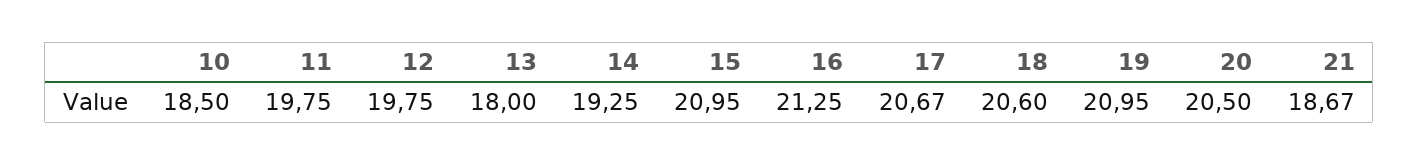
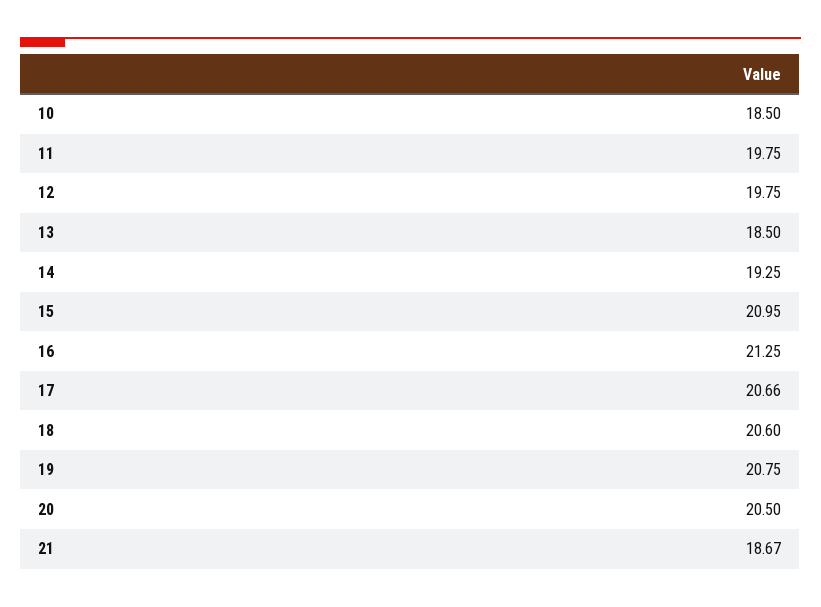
13: 18 -> 18.5
17: 20.67 -> 20.66
19: 20.95 -> 20.75

